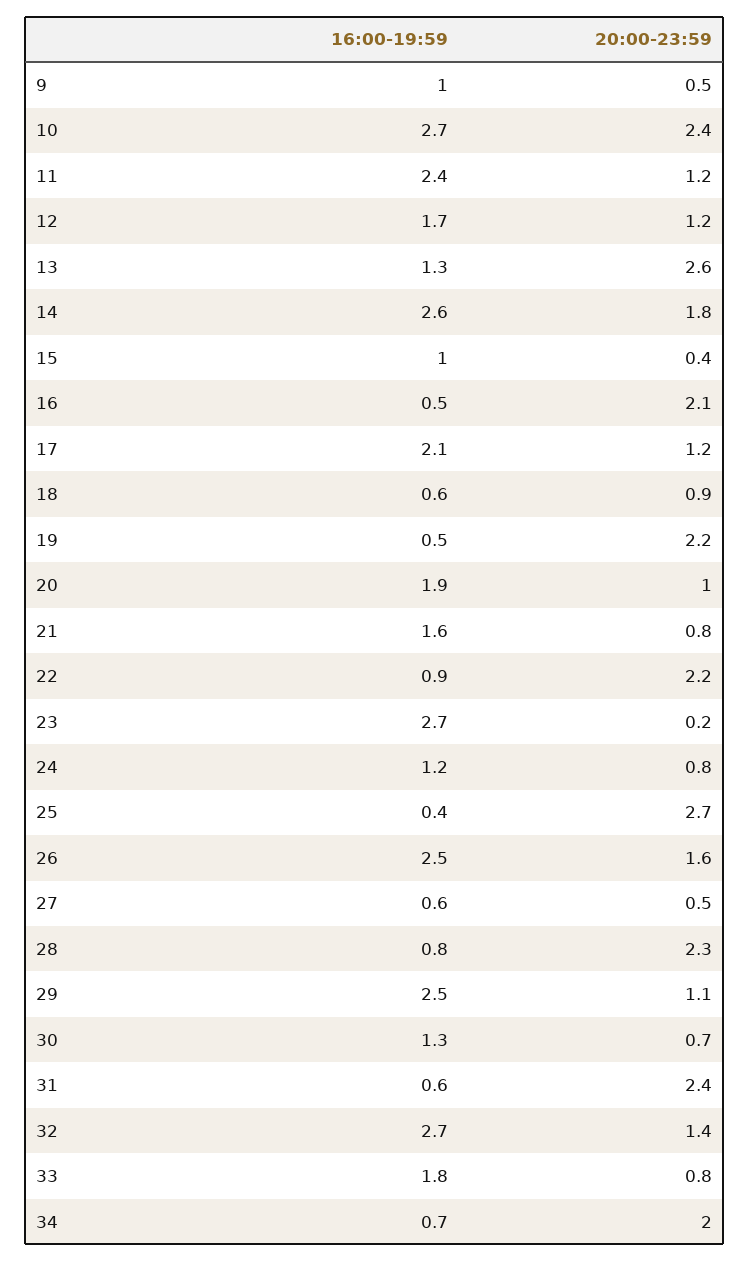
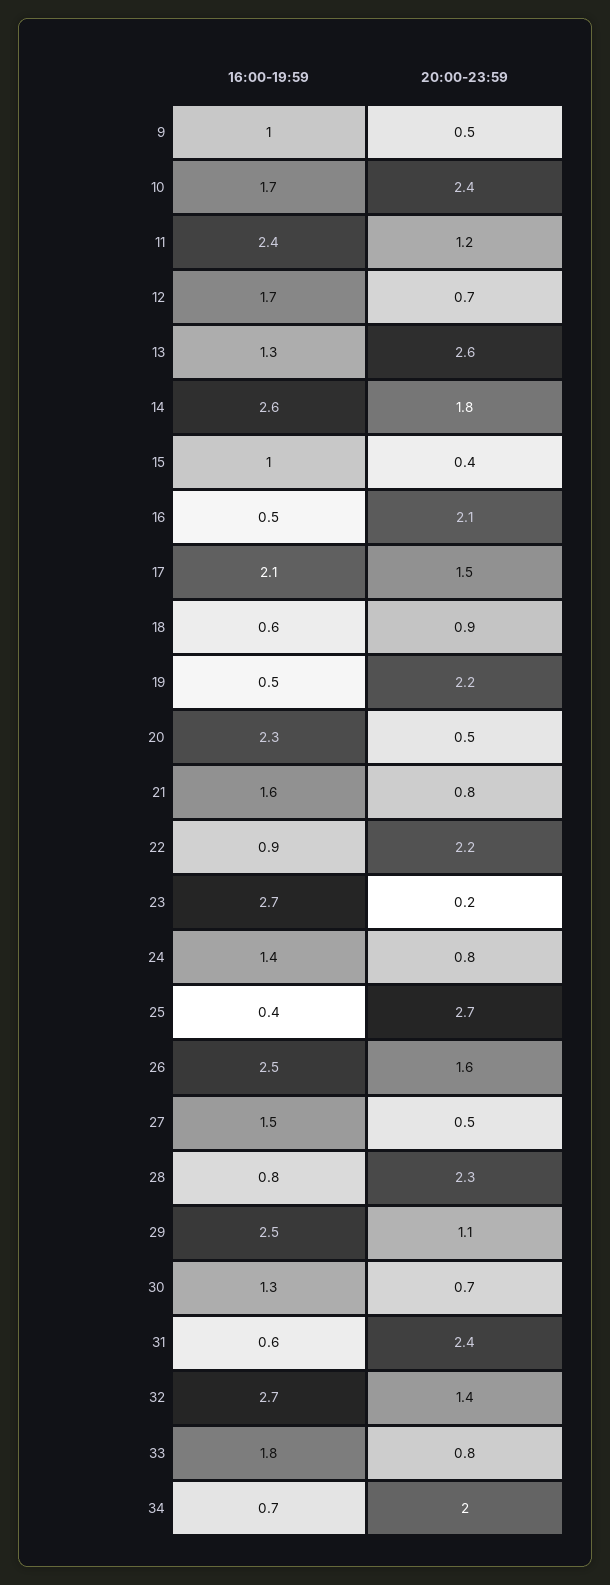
16:00-19:59, 10: 2.7 -> 1.7
20:00-23:59, 12: 1.2 -> 0.7
20:00-23:59, 17: 1.2 -> 1.5
16:00-19:59, 20: 1.9 -> 2.3
20:00-23:59, 20: 1 -> 0.5
16:00-19:59, 24: 1.2 -> 1.4
16:00-19:59, 27: 0.6 -> 1.5

